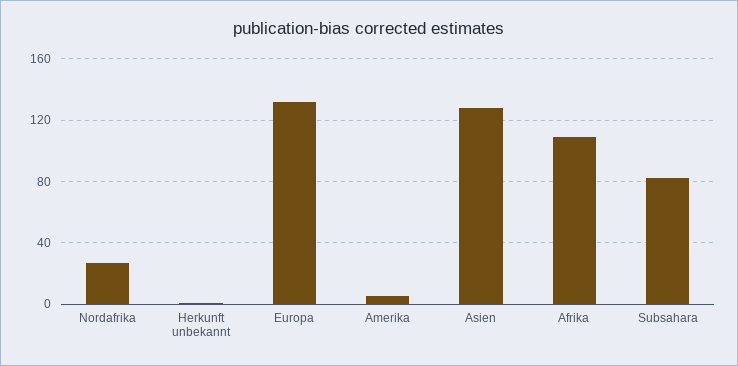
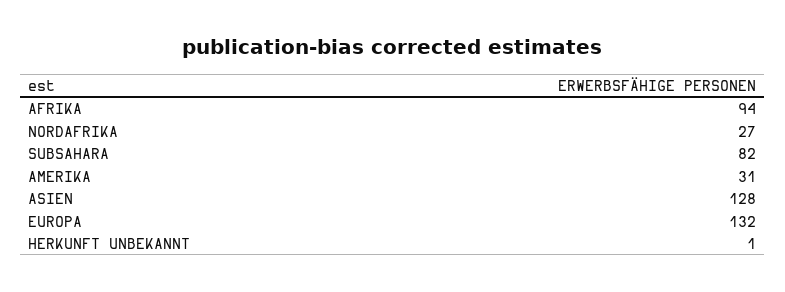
Amerika: 5 -> 31
Afrika: 110 -> 94

